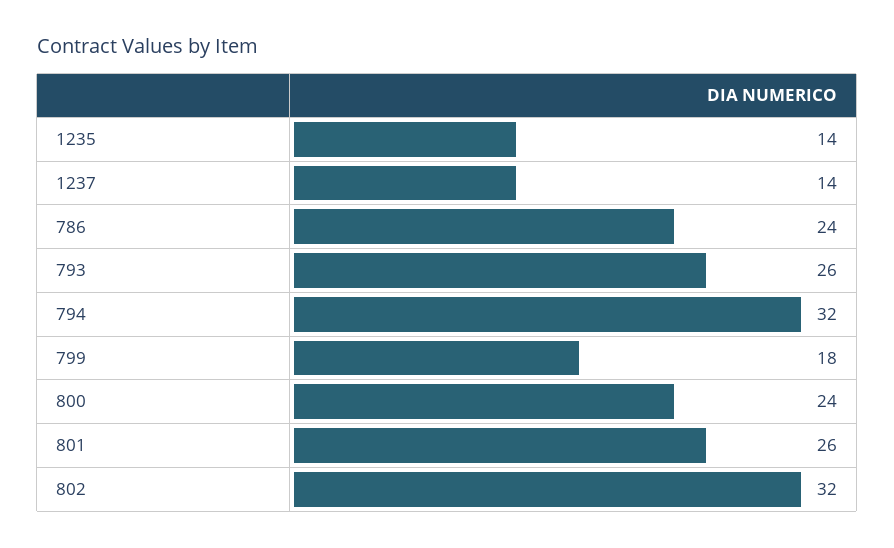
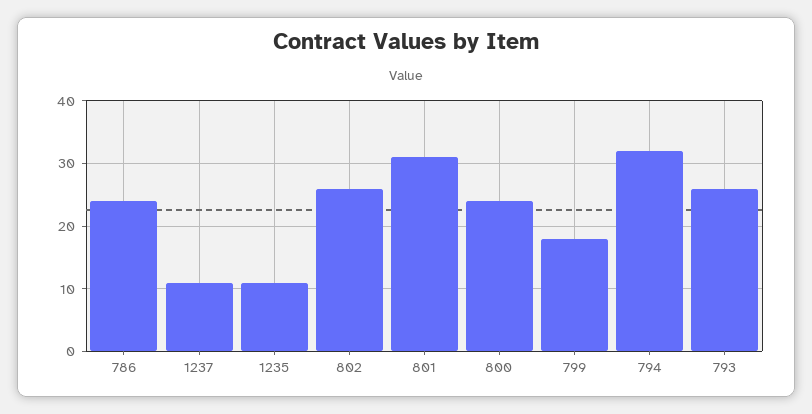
1235: 14 -> 11
1237: 14 -> 11
801: 26 -> 31
802: 32 -> 26

